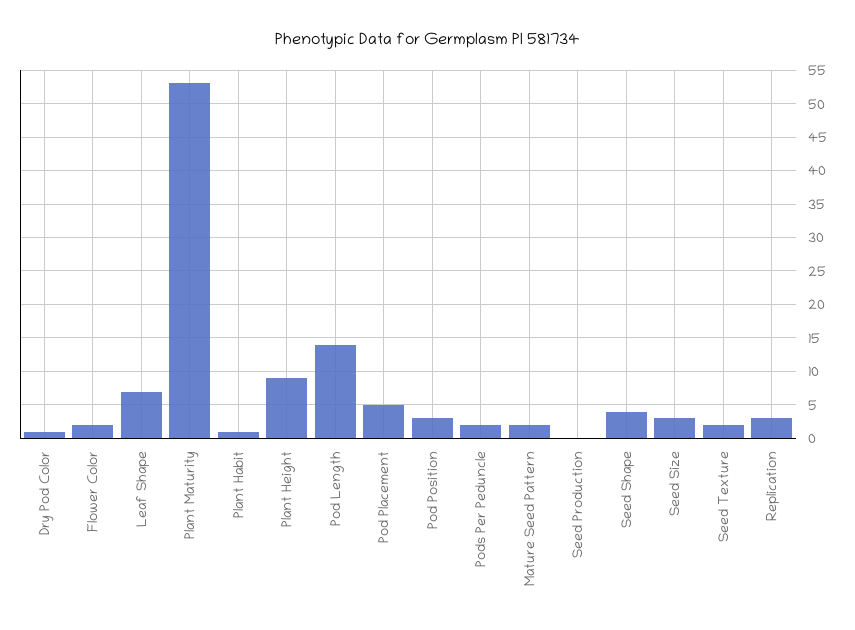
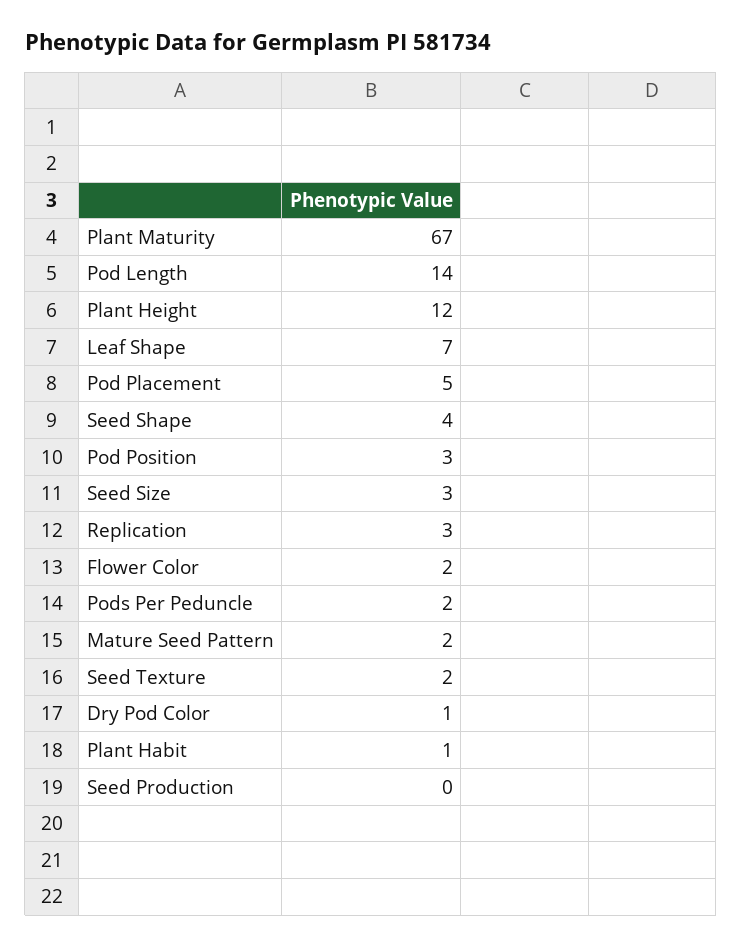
Plant Maturity: 53 -> 67
Plant Height: 9 -> 12

